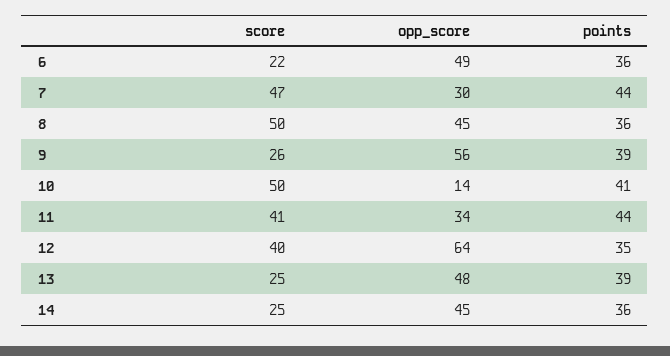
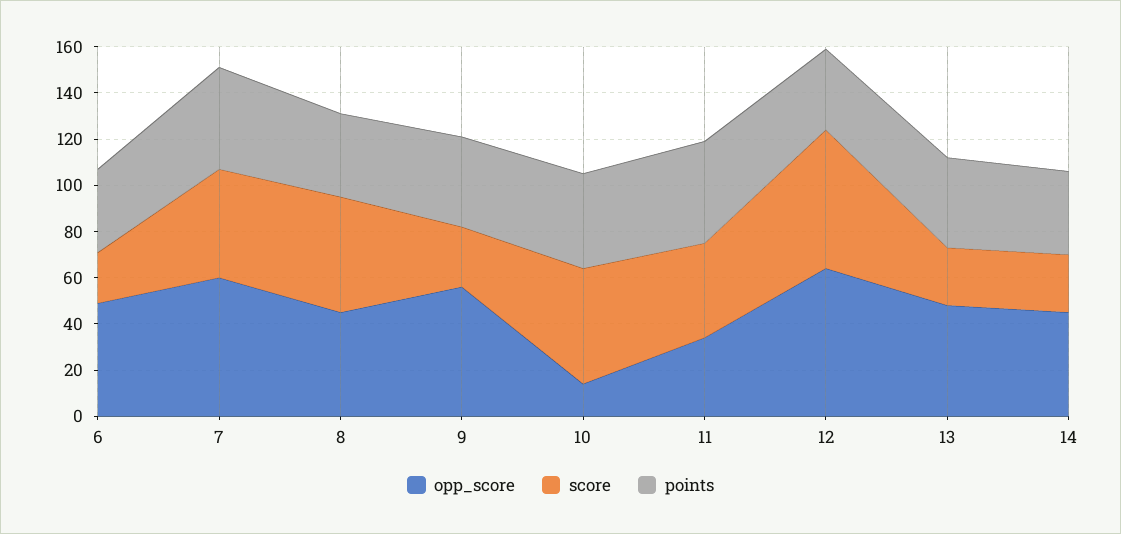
opp_score, 7: 30 -> 60
score, 12: 40 -> 60

